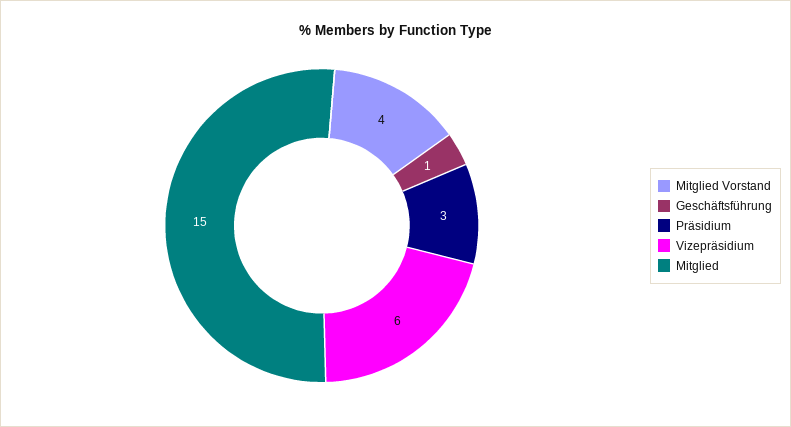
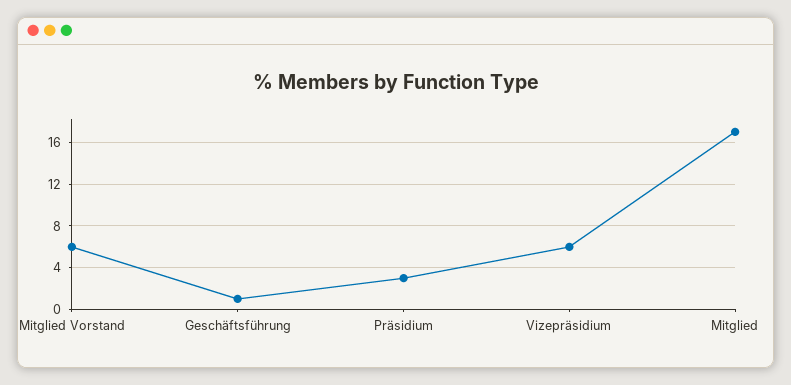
Mitglied Vorstand: 4 -> 6
Mitglied: 15 -> 17

